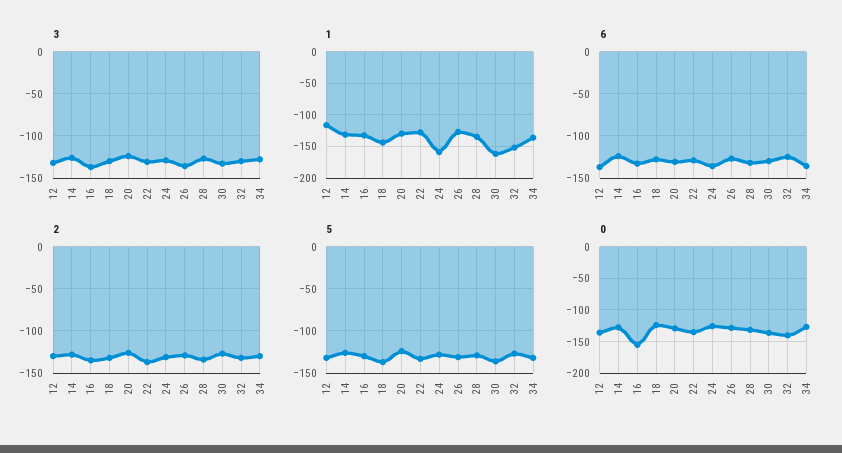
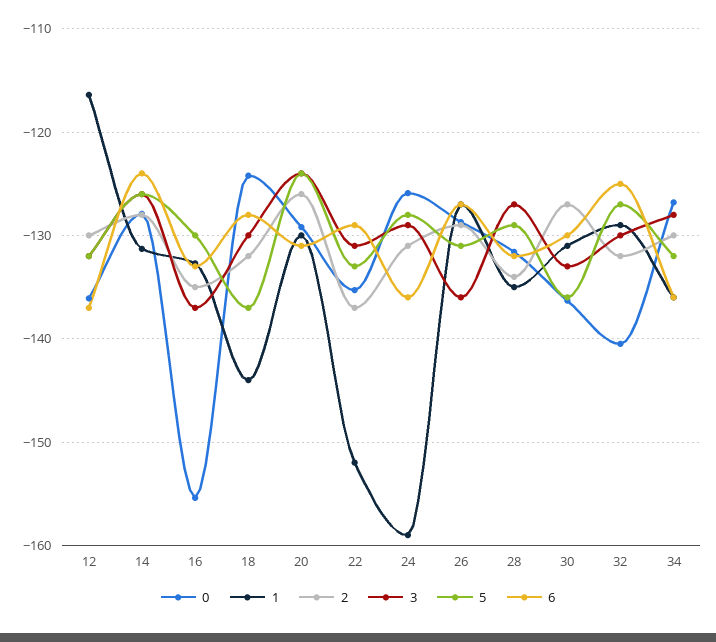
1, 22: -130 -> -152
1, 30: -160 -> -131
1, 32: -150 -> -129

